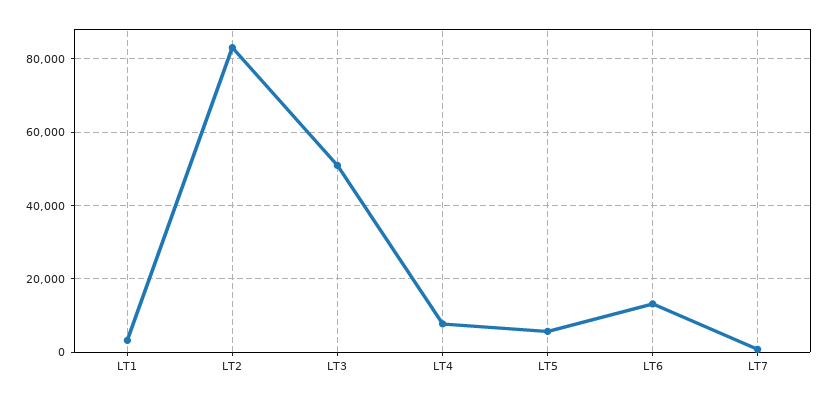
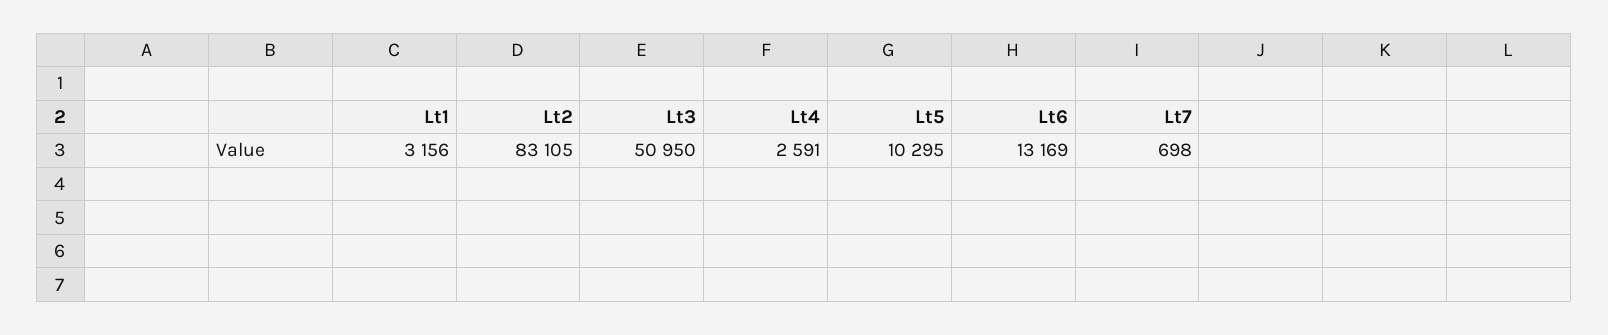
LT4: 8000 -> 2591
LT5: 6000 -> 10295

